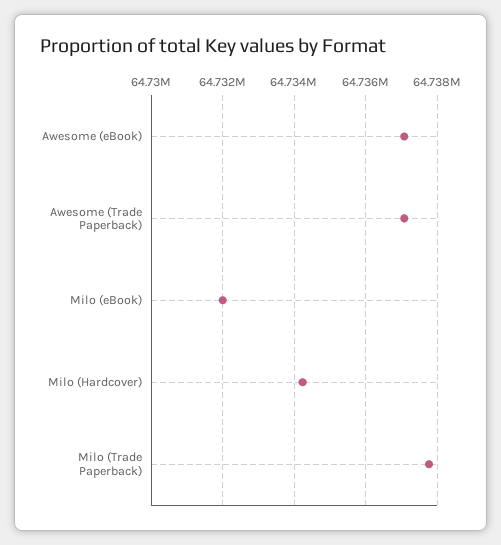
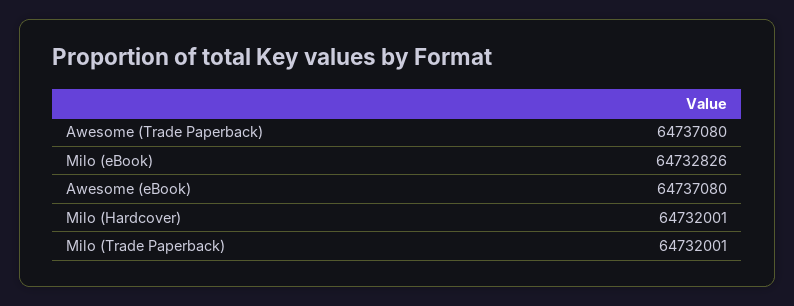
Milo (eBook): 64732000 -> 64732826
Milo (Hardcover): 64734200 -> 64732001
Milo (Trade Paperback): 64737800 -> 64732001

